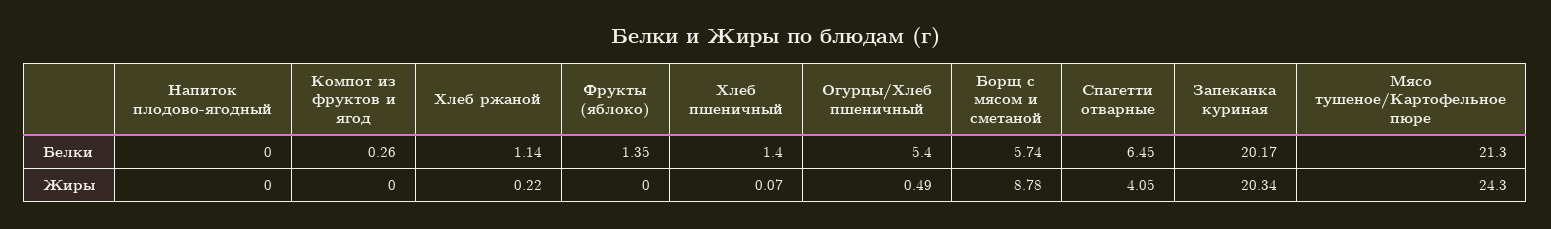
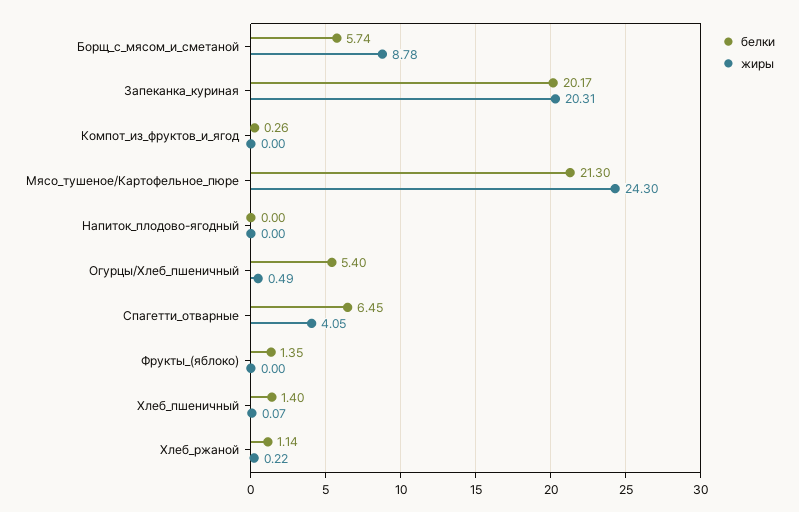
Жиры, Запеканка куриная: 20.34 -> 20.31

